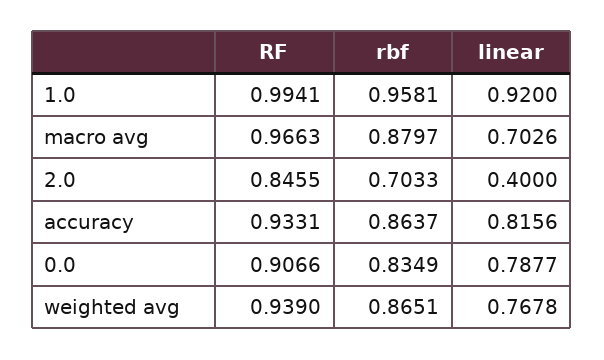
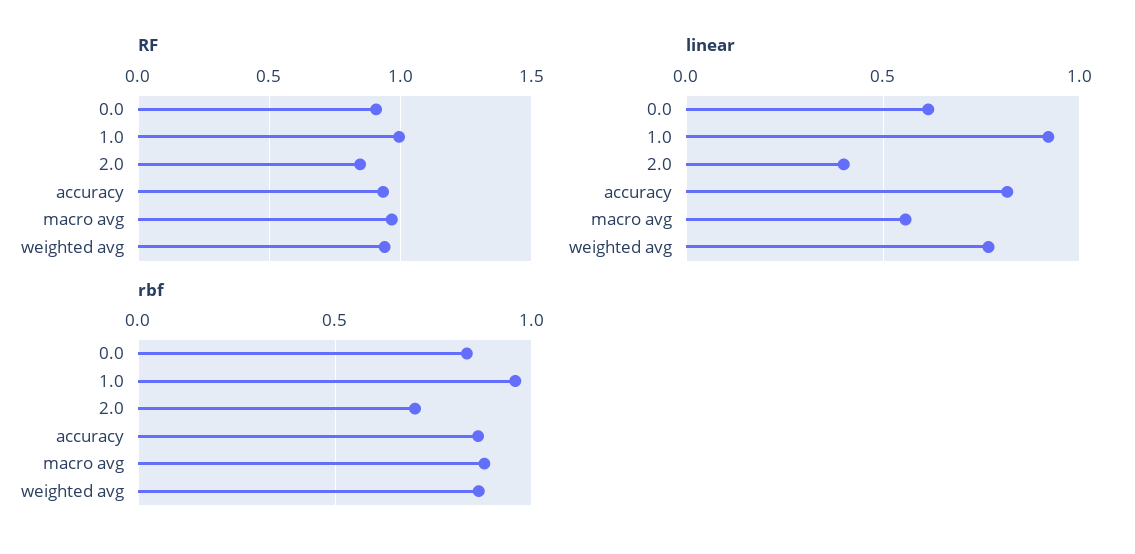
linear, macro avg: 0.7026 -> 0.55
linear, 0.0: 0.7877 -> 0.6

